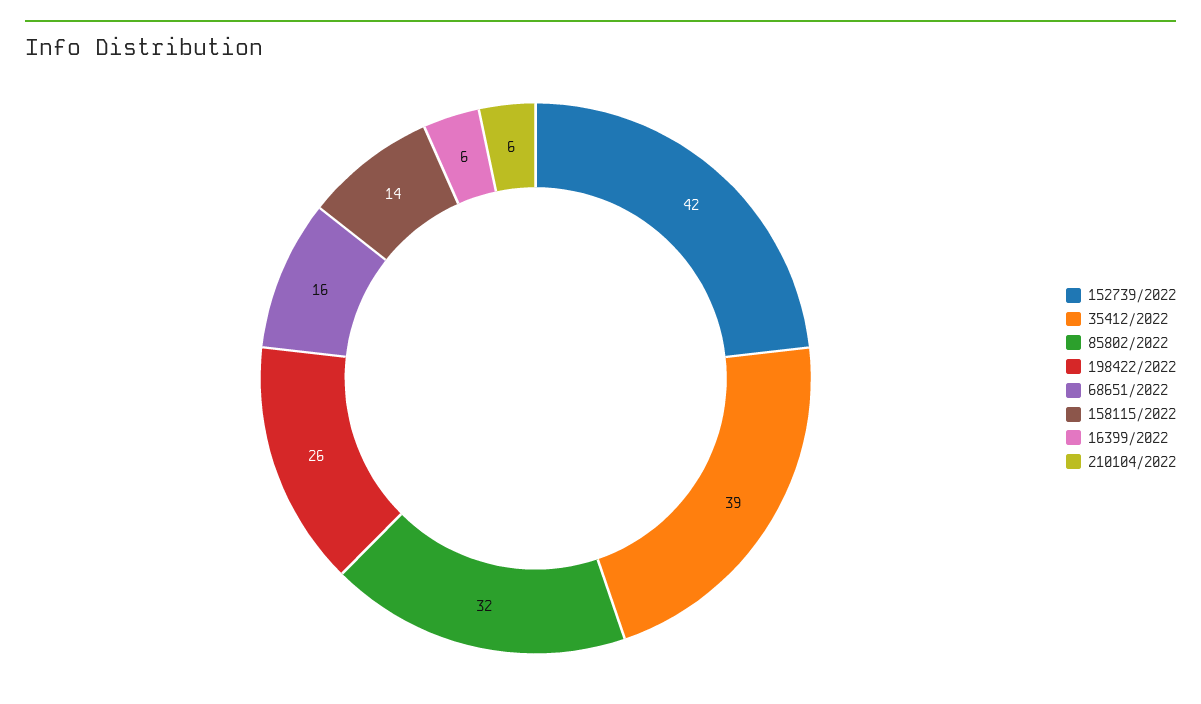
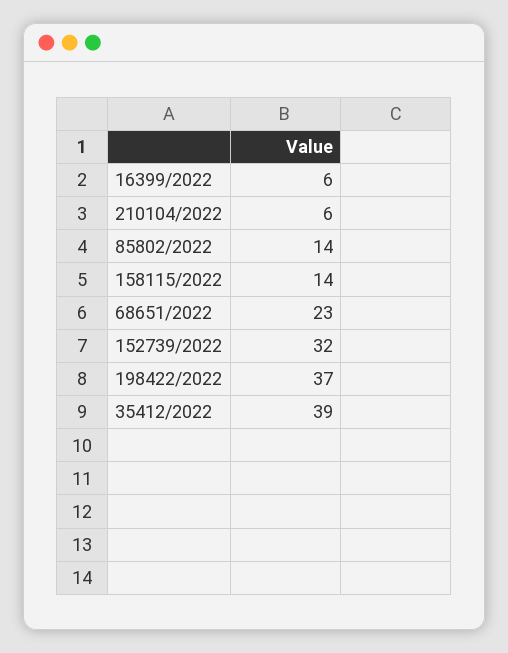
152739/2022: 42 -> 32
85802/2022: 32 -> 14
198422/2022: 26 -> 37
68651/2022: 16 -> 23

